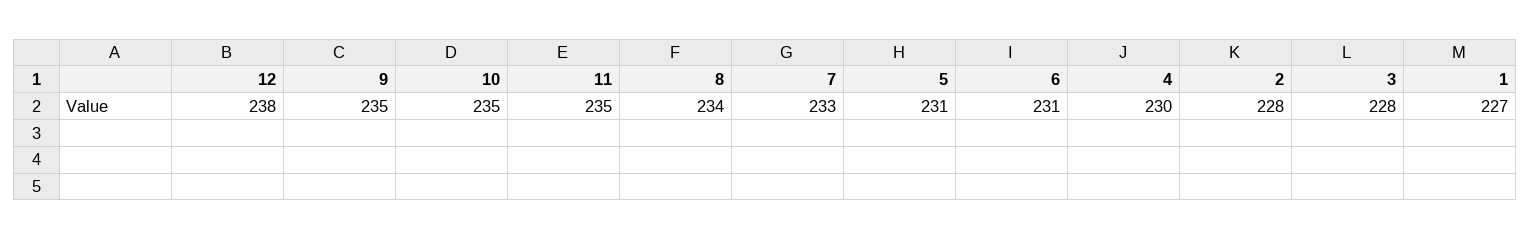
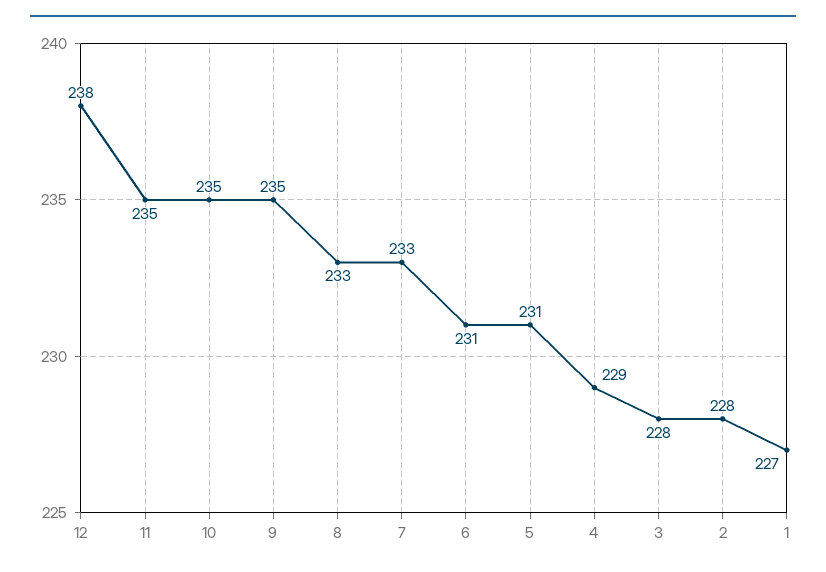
8: 234 -> 233
4: 230 -> 229

